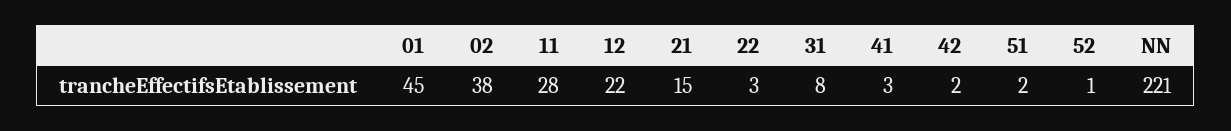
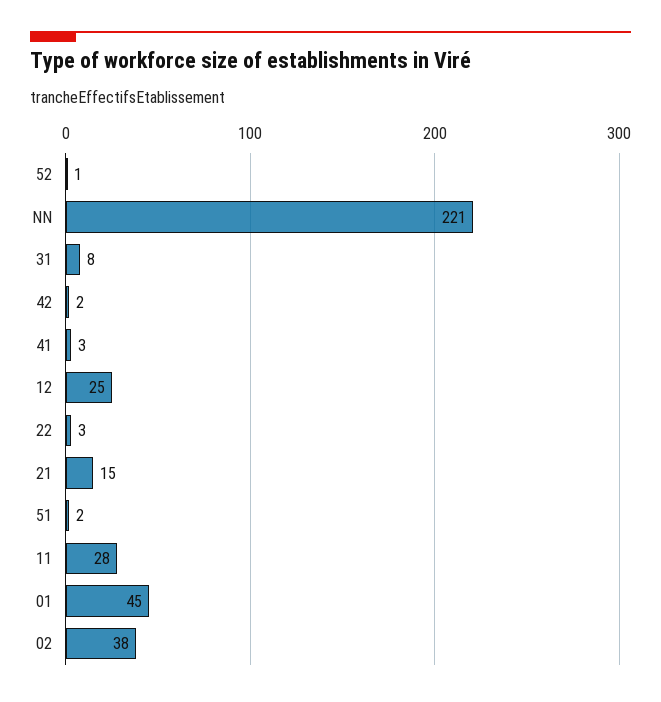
12: 22 -> 25

